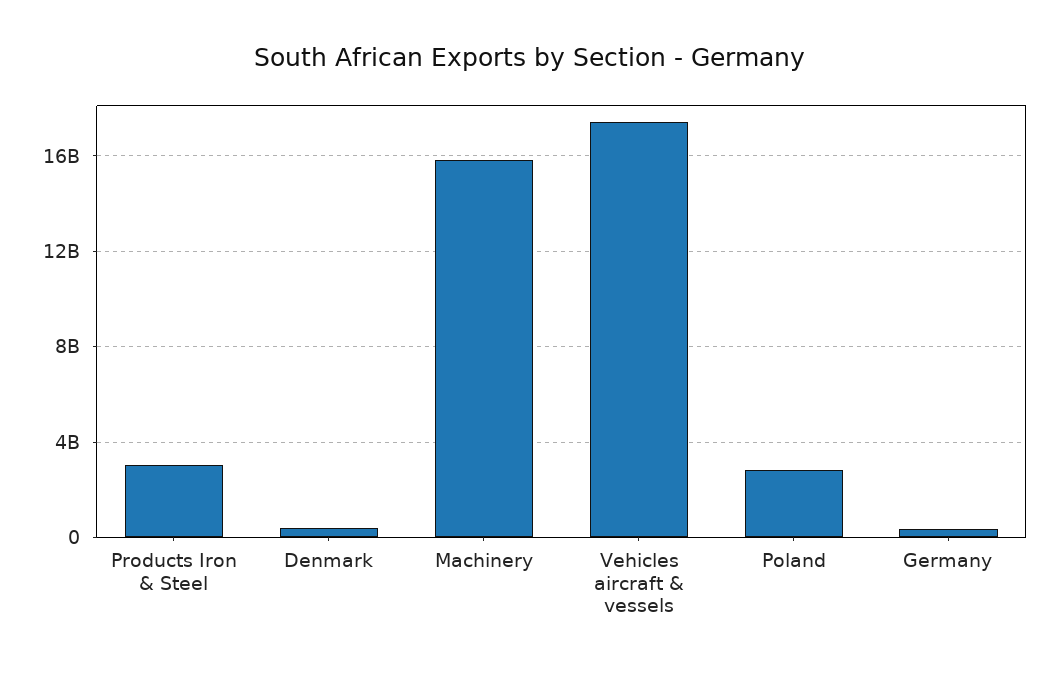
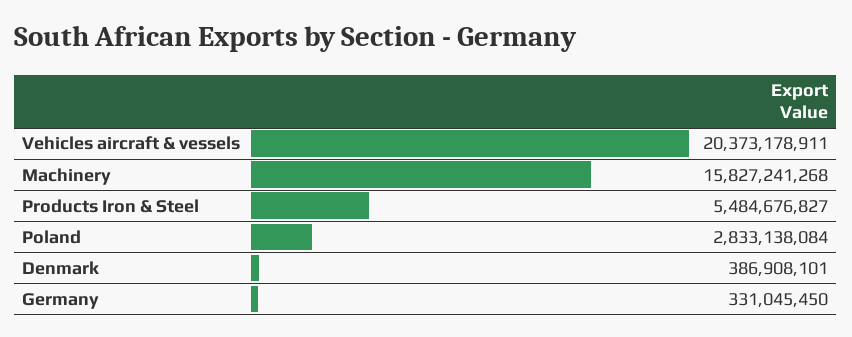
Products Iron & Steel: 3000000000 -> 5484676827
Vehicles aircraft & vessels: 17500000000 -> 20373178911

